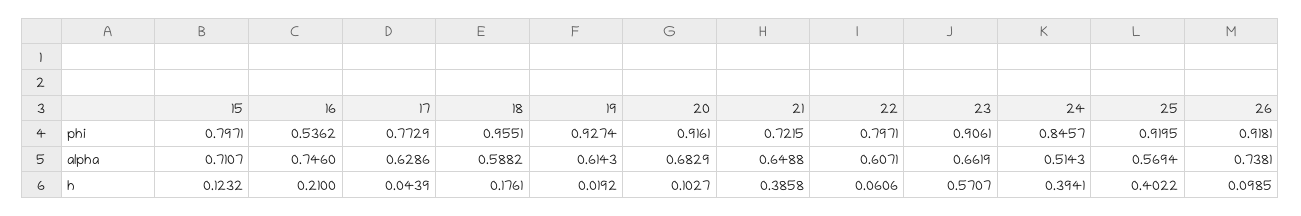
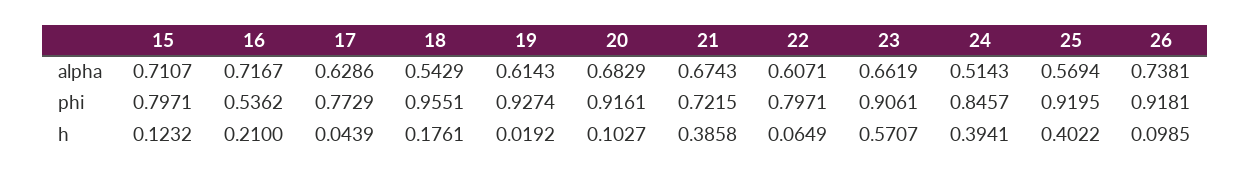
16, alpha: 0.746 -> 0.7167
18, alpha: 0.5882 -> 0.5429
21, alpha: 0.6488 -> 0.6743
22, h: 0.0606 -> 0.0649

